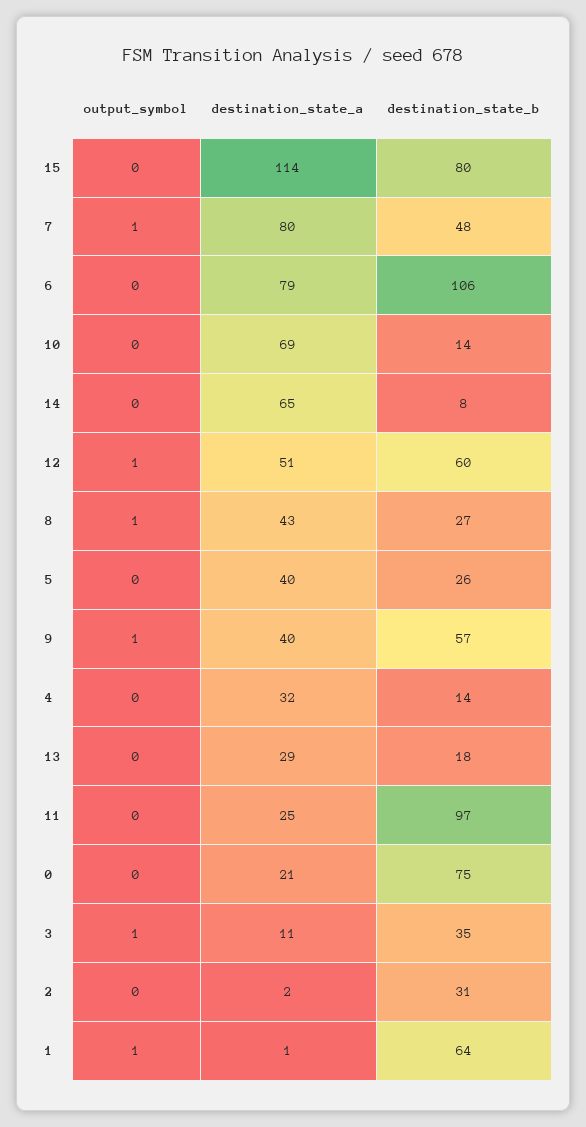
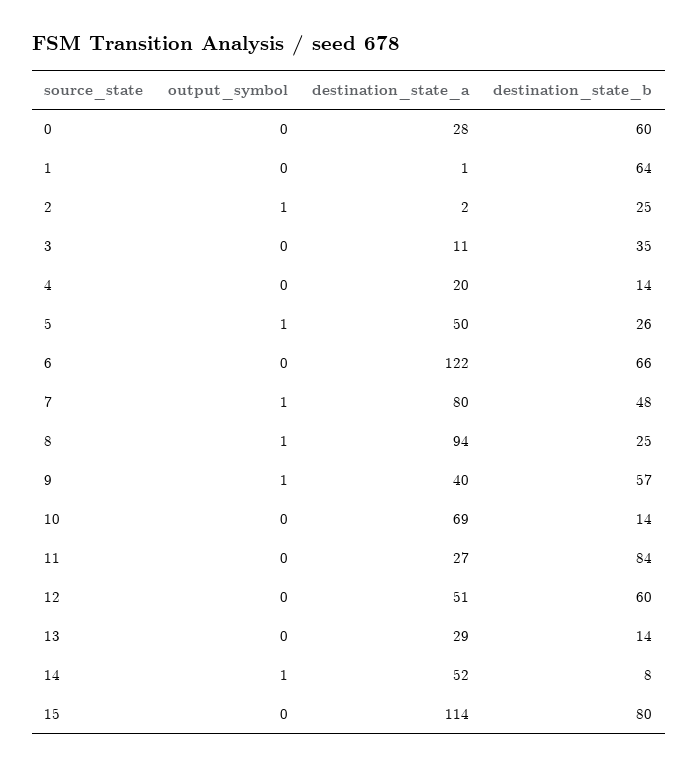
destination_state_a, 6: 79 -> 122
destination_state_b, 6: 106 -> 66
output_symbol, 14: 0 -> 1
destination_state_a, 14: 65 -> 52
output_symbol, 12: 1 -> 0
destination_state_a, 8: 43 -> 94
destination_state_b, 8: 27 -> 25
output_symbol, 5: 0 -> 1
destination_state_a, 5: 40 -> 50
destination_state_a, 4: 32 -> 20
destination_state_b, 13: 18 -> 14
destination_state_a, 11: 25 -> 27
destination_state_b, 11: 97 -> 84
destination_state_a, 0: 21 -> 28
destination_state_b, 0: 75 -> 60
output_symbol, 3: 1 -> 0
output_symbol, 2: 0 -> 1
destination_state_b, 2: 31 -> 25
output_symbol, 1: 1 -> 0

